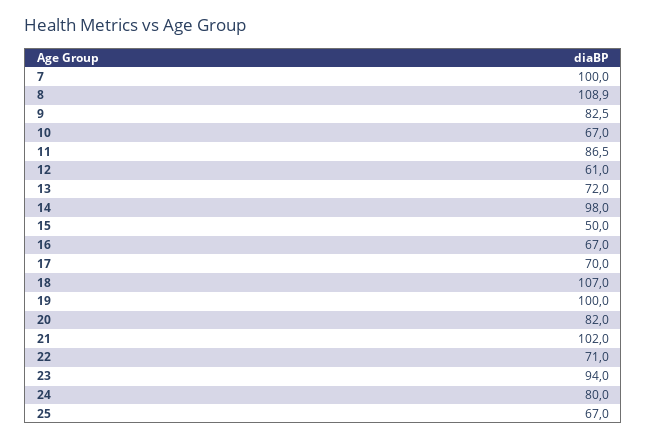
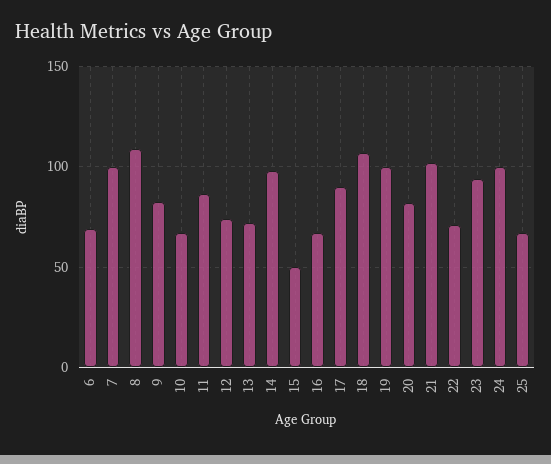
12: 61 -> 75
17: 70 -> 90
24: 80 -> 100
6: none -> 70

